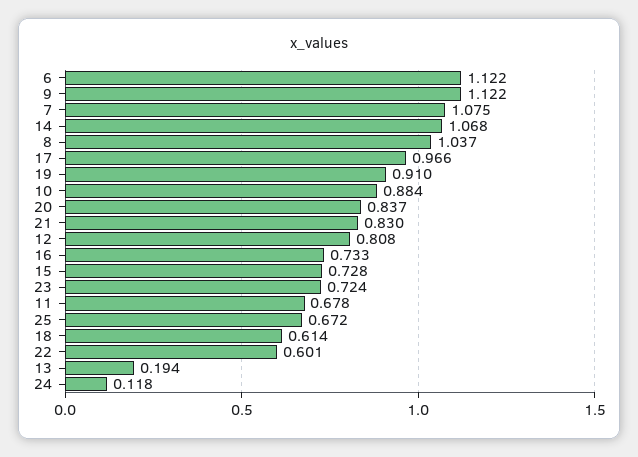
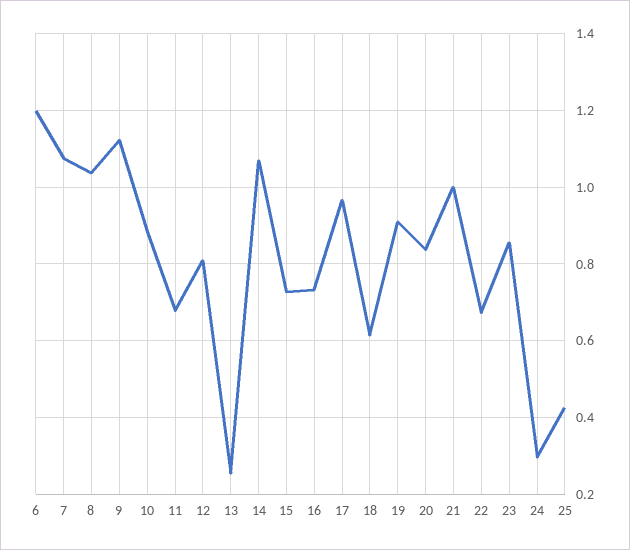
6: 1.122 -> 1.2
21: 0.83 -> 1
23: 0.724 -> 0.86
25: 0.672 -> 0.42
22: 0.601 -> 0.68
13: 0.194 -> 0.26
24: 0.118 -> 0.3

